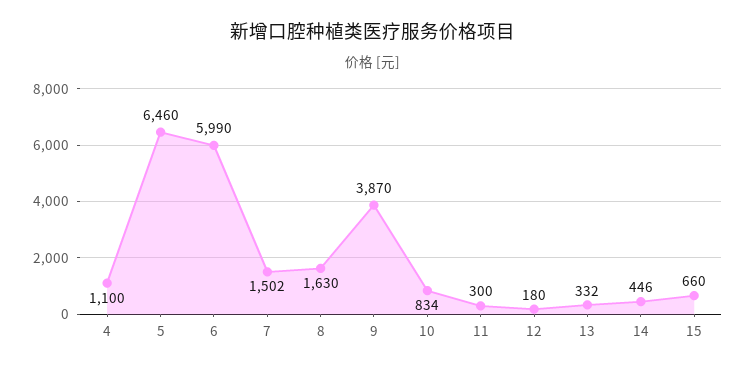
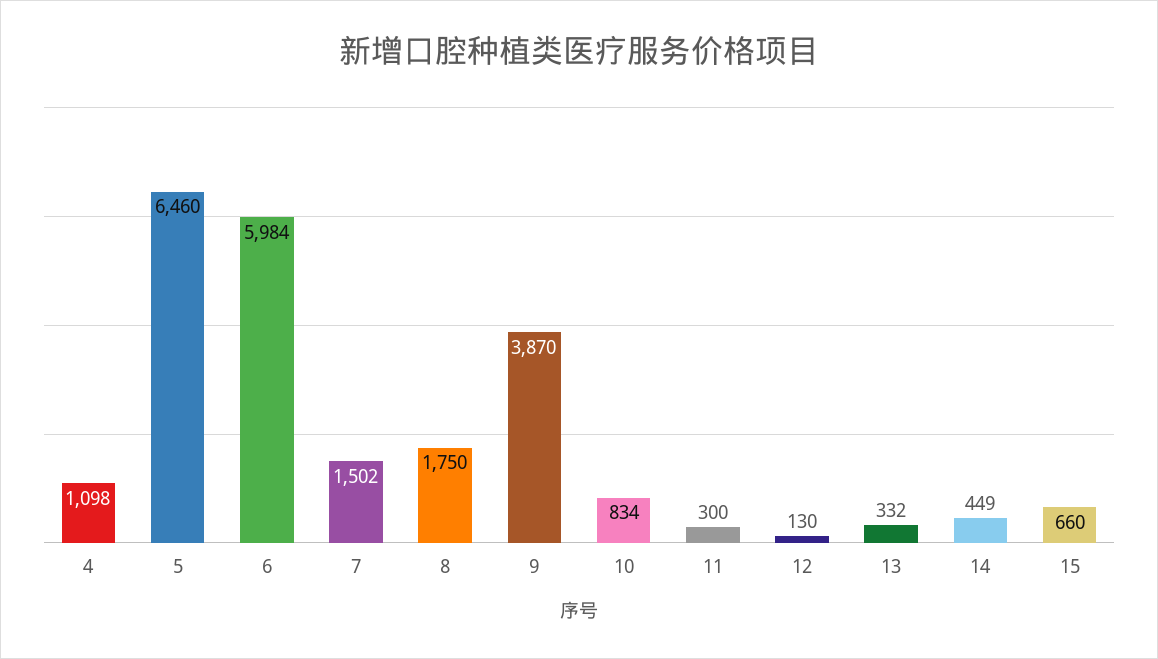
4: 1100 -> 1098
6: 5990 -> 5984
8: 1630 -> 1750
12: 180 -> 130
14: 446 -> 449

